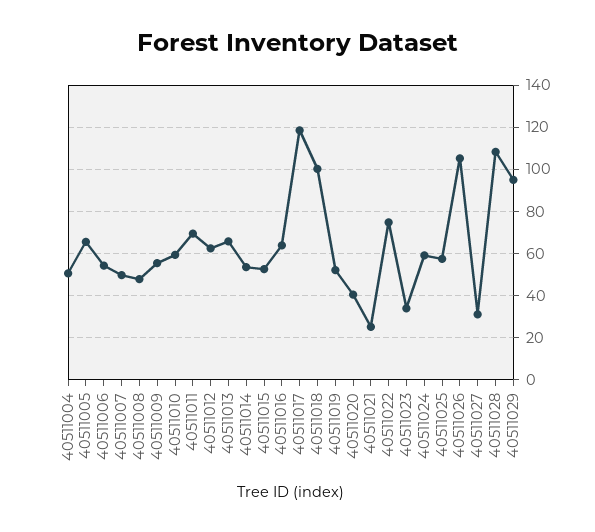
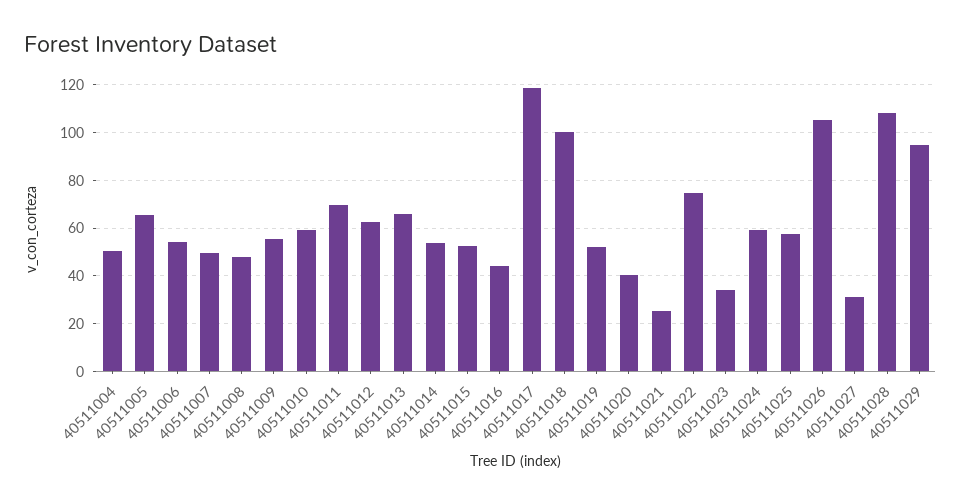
40511016: 65 -> 45

